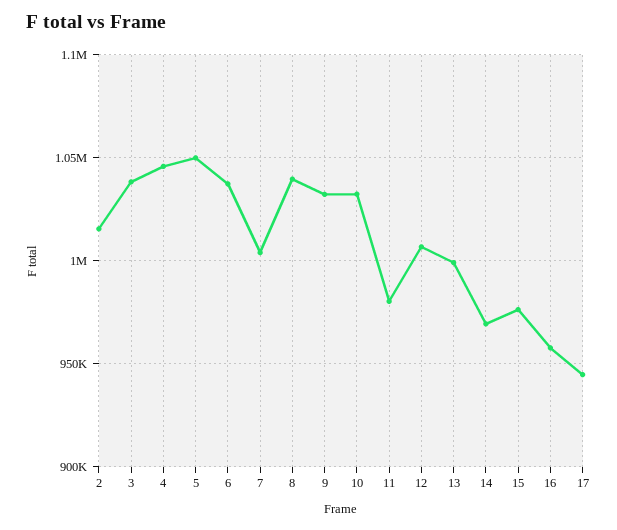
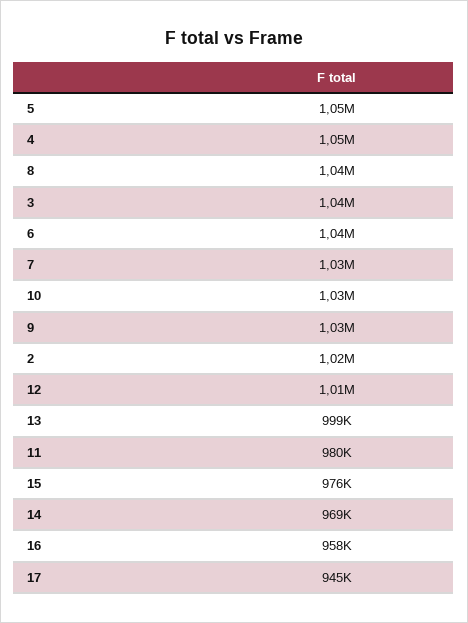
7: 1005000 -> 1030000

